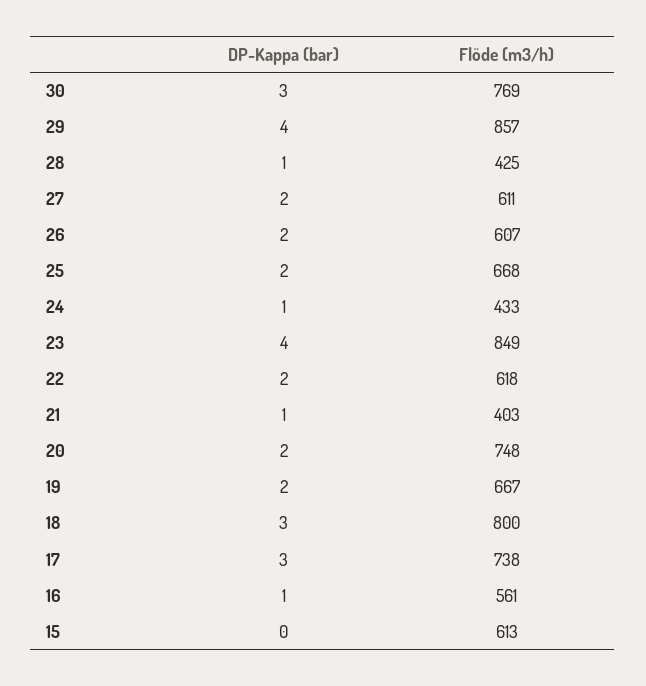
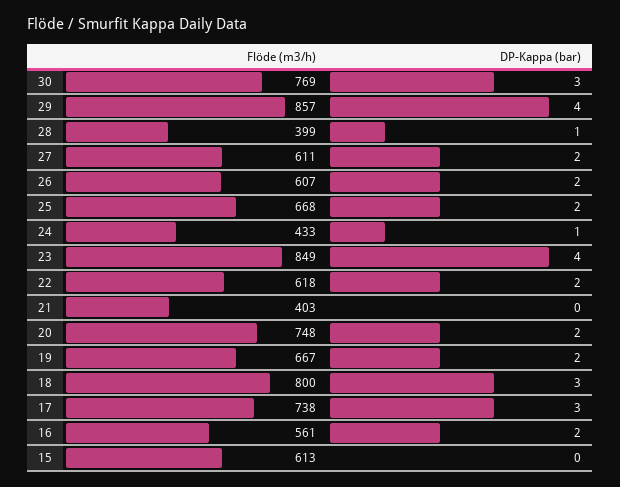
Flöde (m3/h), 28: 425 -> 399
DP-Kappa (bar), 21: 1 -> 0
DP-Kappa (bar), 16: 1 -> 2

